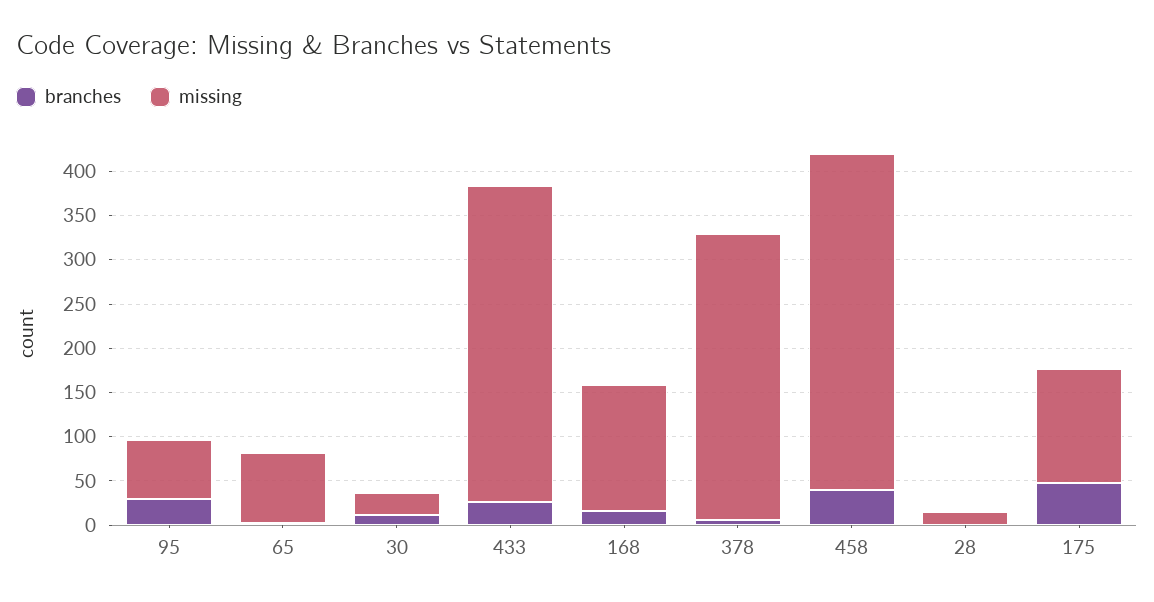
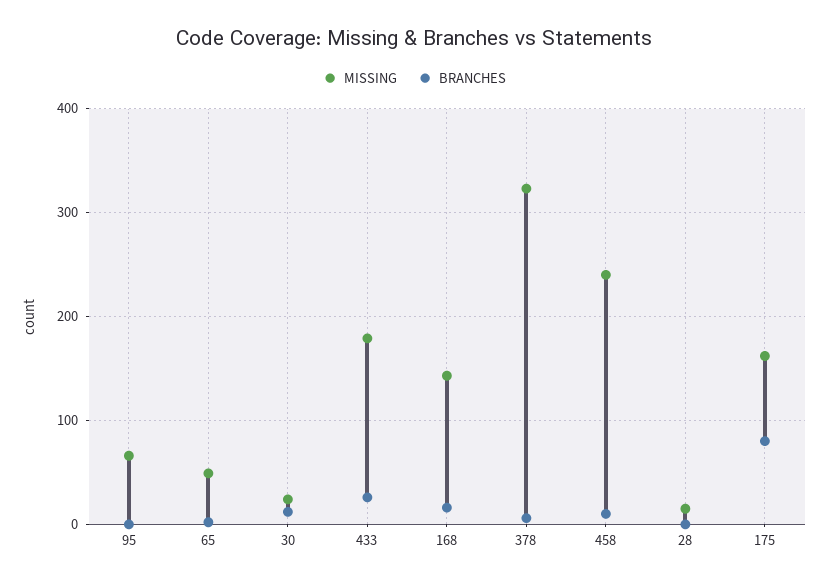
branches, 95: 30 -> 0
missing, 65: 80 -> 50
missing, 433: 360 -> 180
branches, 458: 40 -> 10
missing, 458: 380 -> 240
branches, 175: 50 -> 80
missing, 175: 130 -> 160

